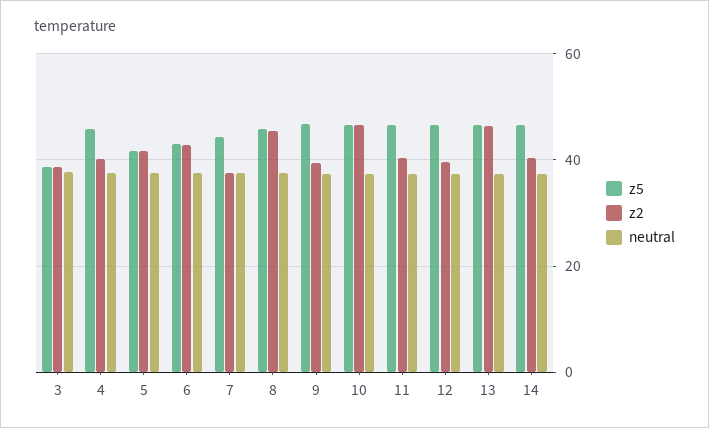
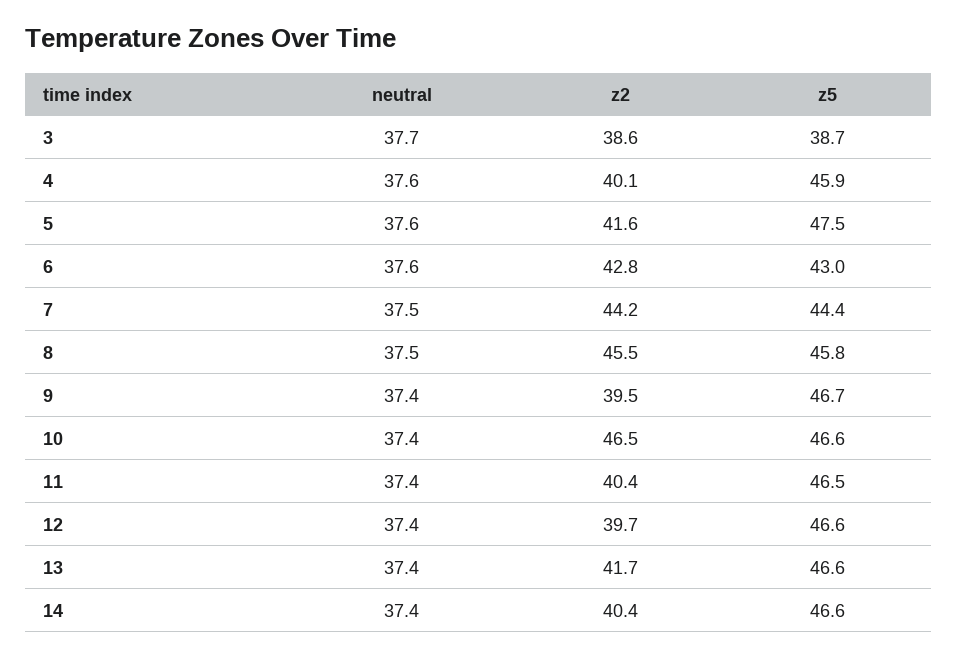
z5, 5: 42 -> 47.5
z2, 7: 38 -> 44.2
z2, 13: 46 -> 41.7

